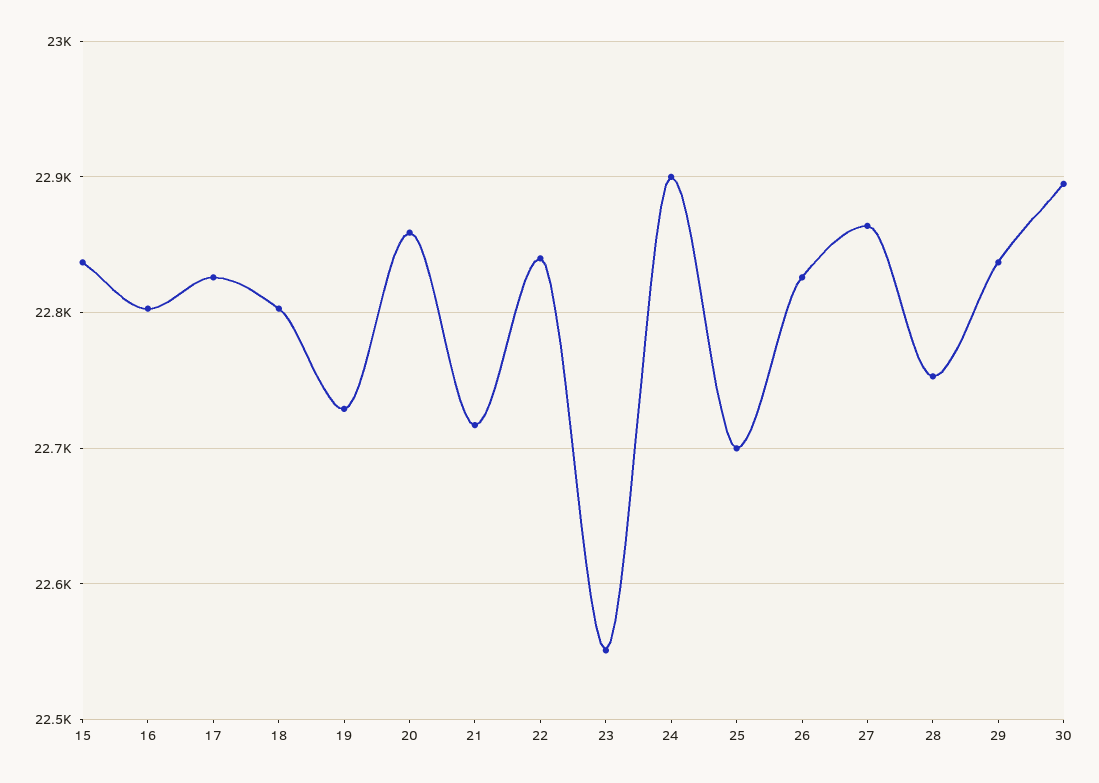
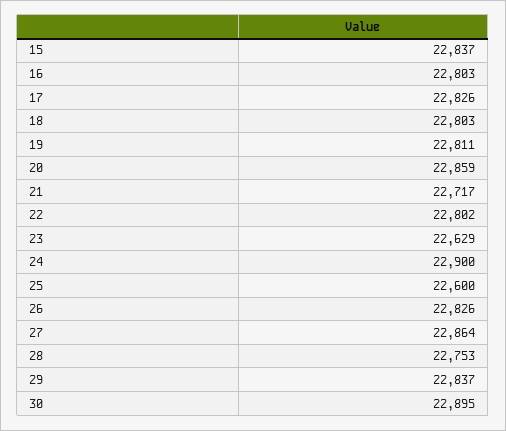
19: 22730 -> 22811
22: 22840 -> 22802
23: 22550 -> 22629
25: 22700 -> 22600

